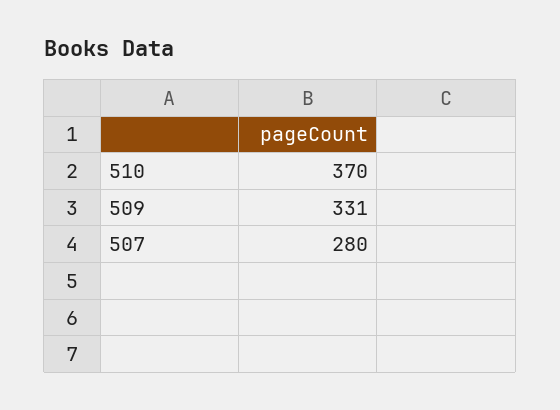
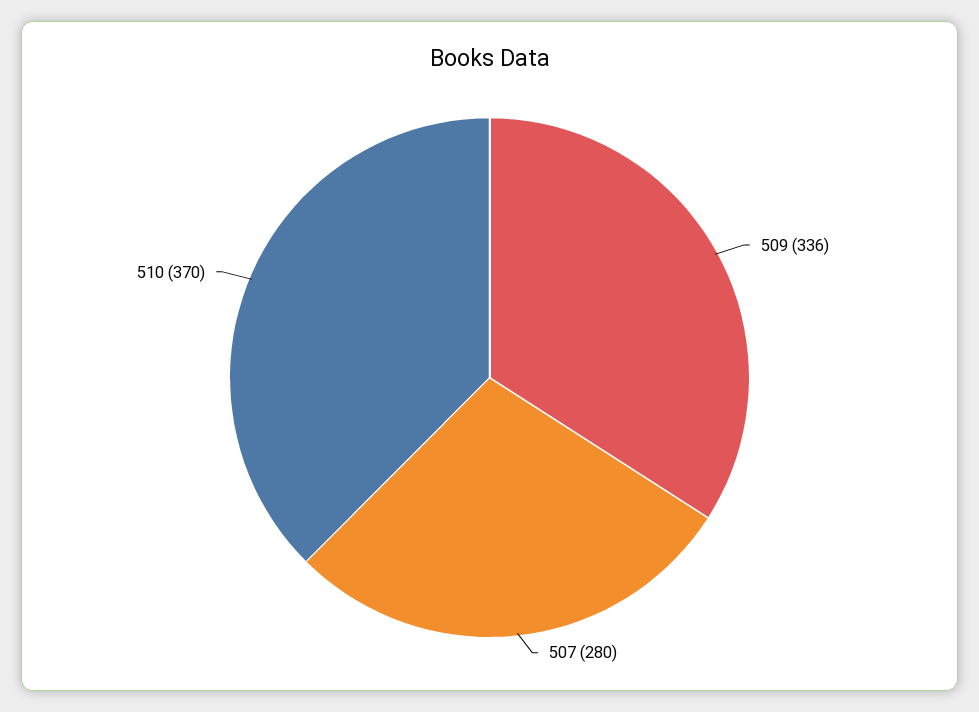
509: 331 -> 336

